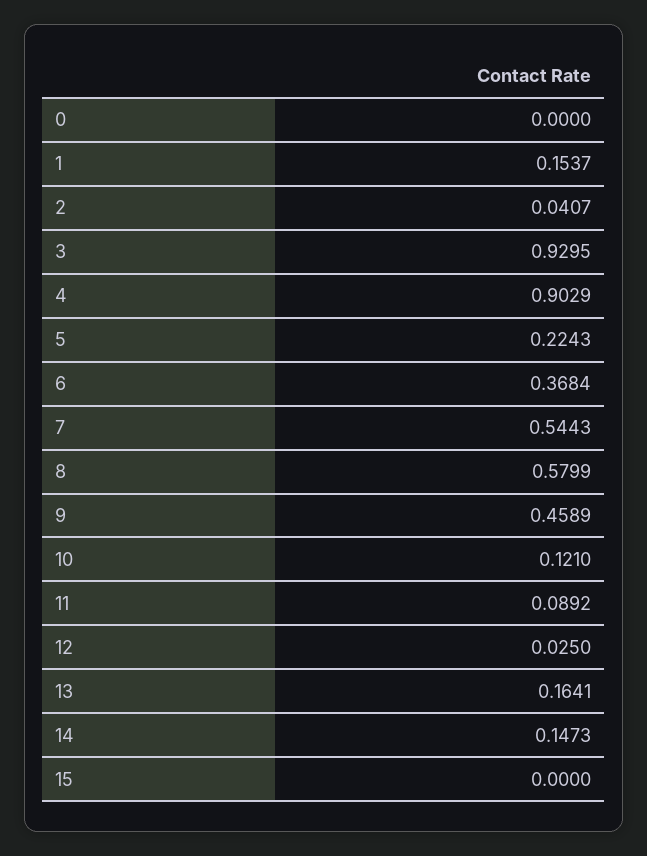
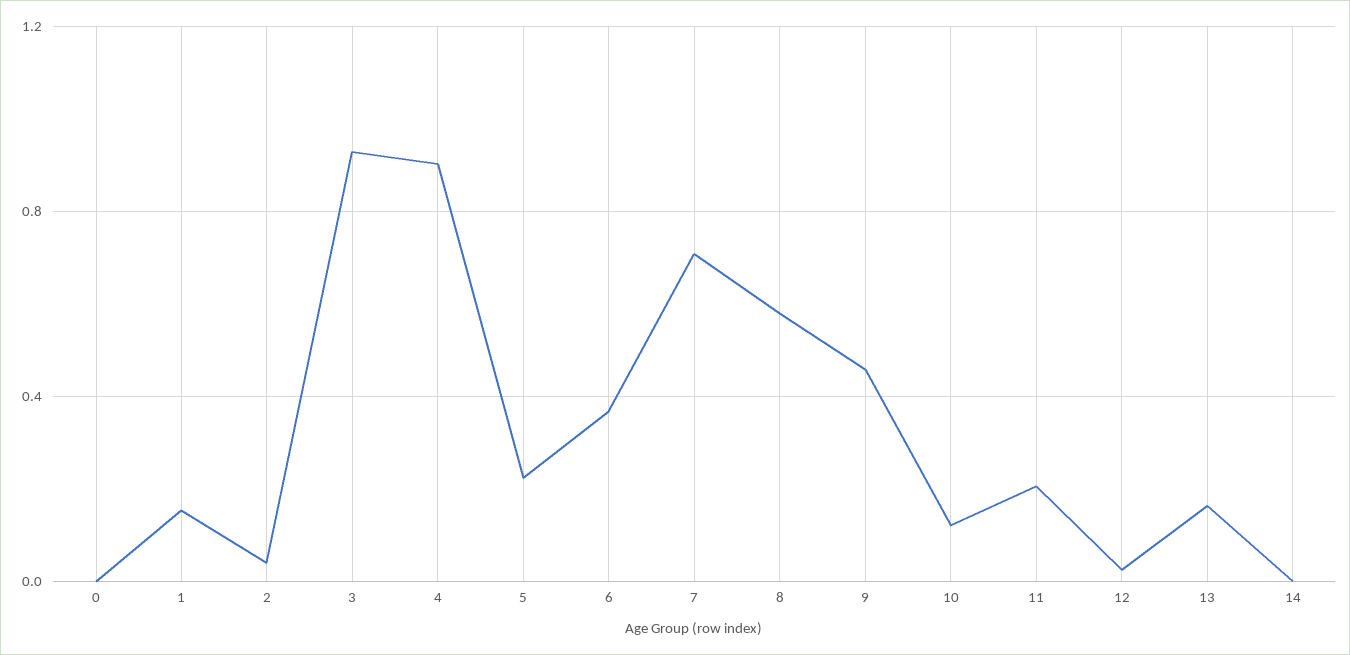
7: 0.5443 -> 0.7
11: 0.0892 -> 0.2
14: 0.1473 -> 0
15: 0 -> none

